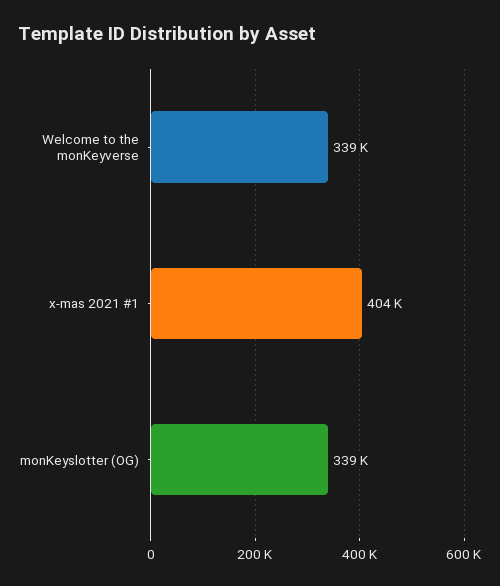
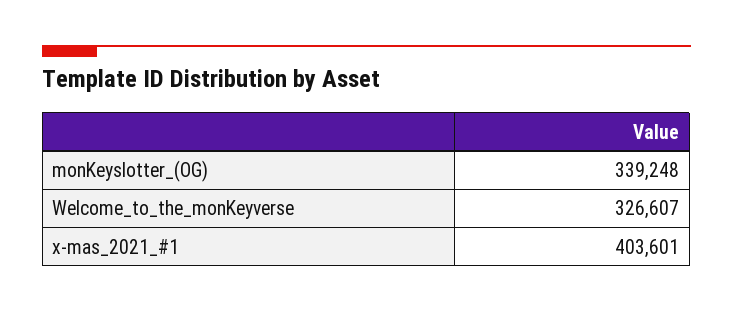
Welcome to the monKeyverse: 339000 -> 326607

